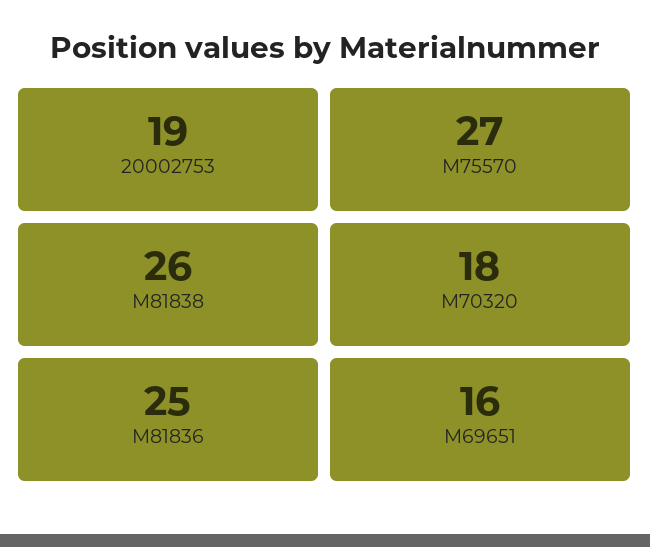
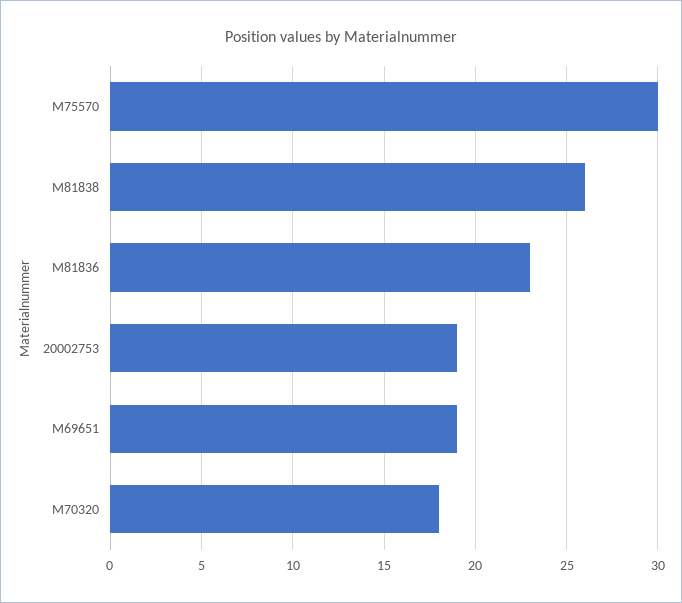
M75570: 27 -> 30
M81836: 25 -> 23
M69651: 16 -> 19

